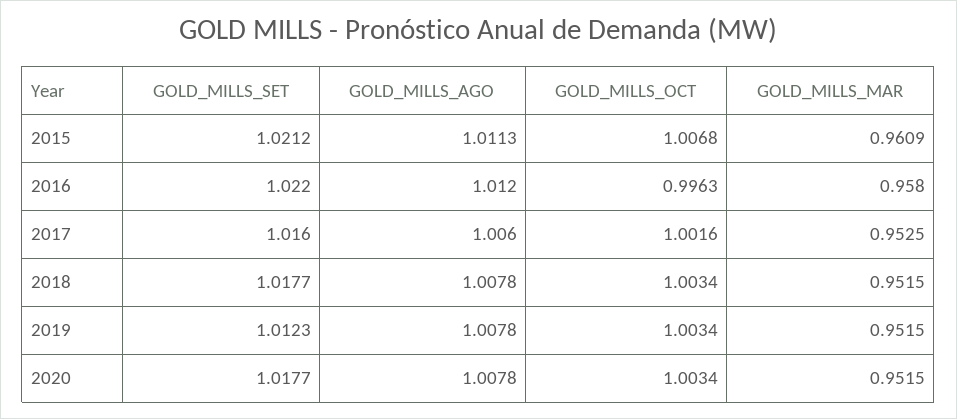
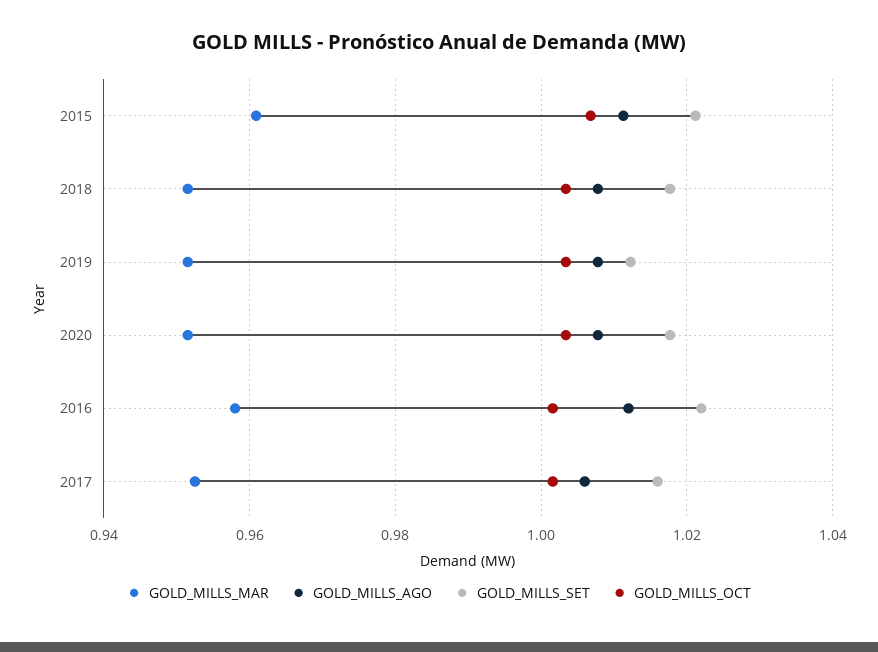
GOLD_MILLS_OCT, 2016: 0.9963 -> 1.002

